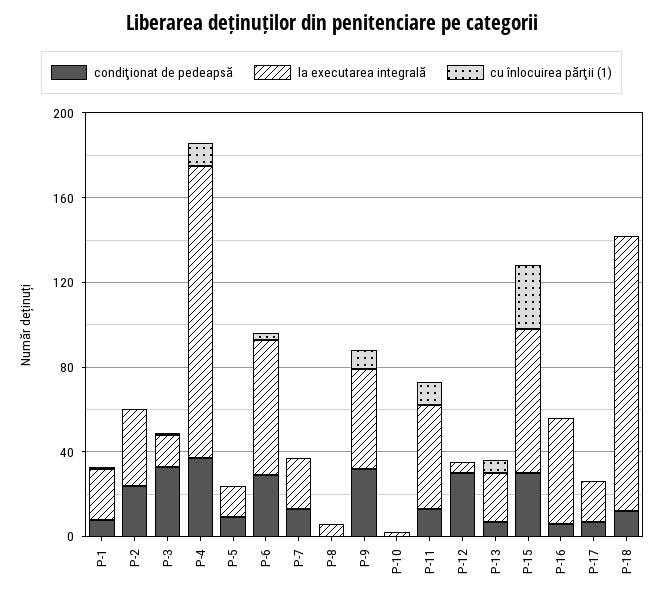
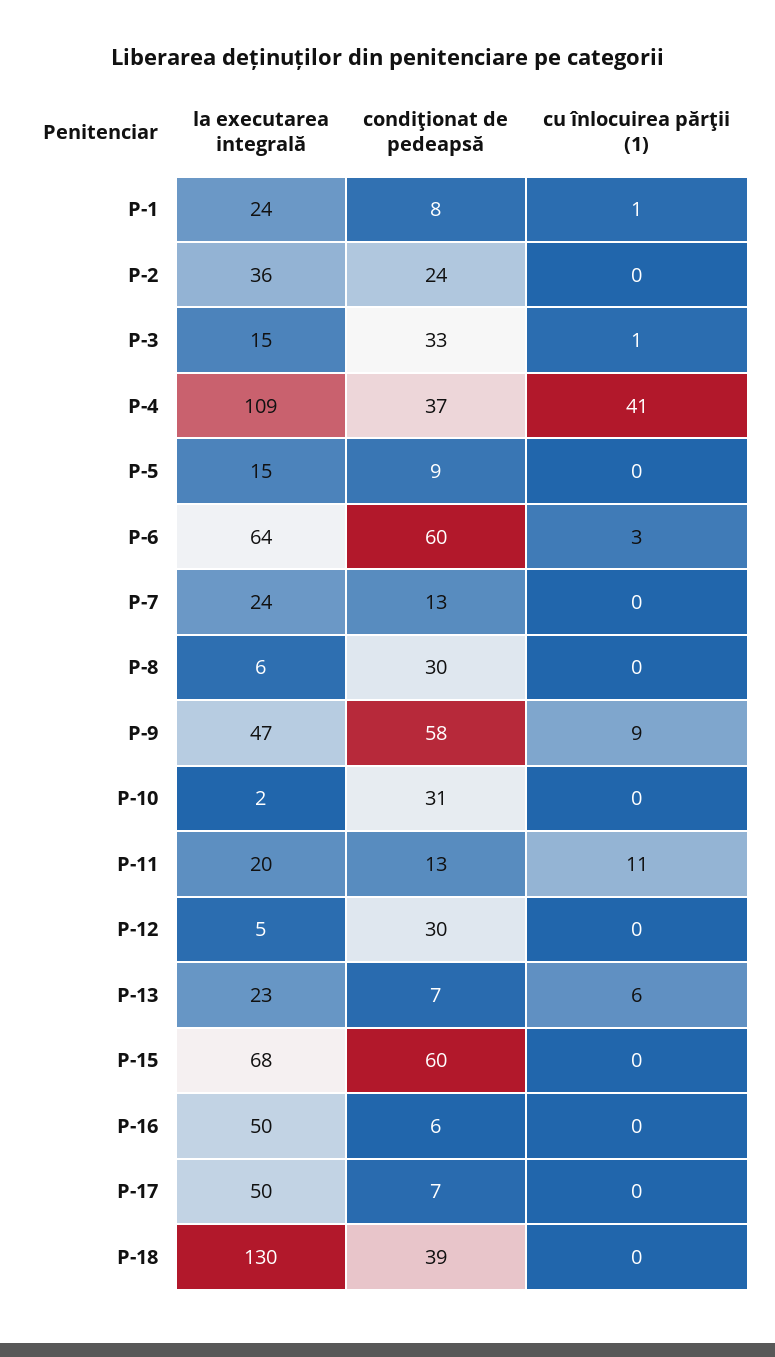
la executarea integrală, P-4: 140 -> 109
cu înlocuirea părţii (1), P-4: 10 -> 41
condiţionat de pedeapsă, P-6: 30 -> 60
condiţionat de pedeapsă, P-8: 0 -> 30
condiţionat de pedeapsă, P-9: 30 -> 58
condiţionat de pedeapsă, P-10: 0 -> 31
la executarea integrală, P-11: 50 -> 20
condiţionat de pedeapsă, P-15: 30 -> 60
cu înlocuirea părţii (1), P-15: 30 -> 0
la executarea integrală, P-17: 20 -> 50
condiţionat de pedeapsă, P-18: 10 -> 39

